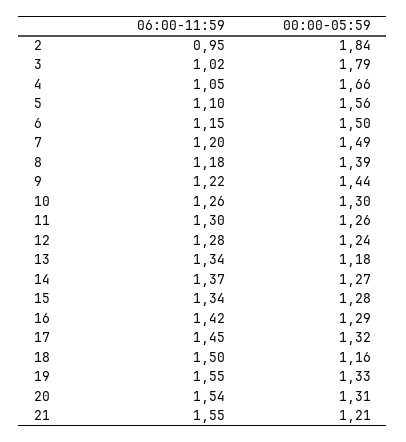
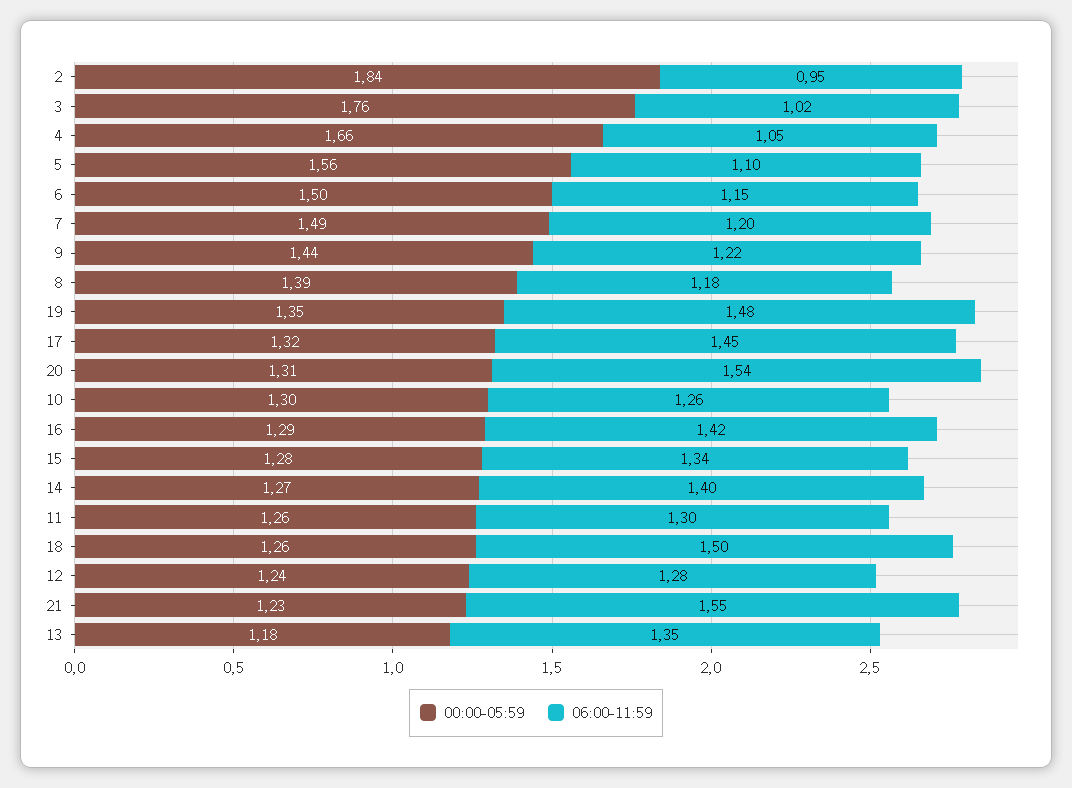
00:00-05:59, 3: 1.79 -> 1.76
06:00-11:59, 13: 1.34 -> 1.35
06:00-11:59, 14: 1.37 -> 1.4
00:00-05:59, 18: 1.16 -> 1.26
06:00-11:59, 19: 1.55 -> 1.48
00:00-05:59, 19: 1.33 -> 1.35
00:00-05:59, 21: 1.21 -> 1.23

